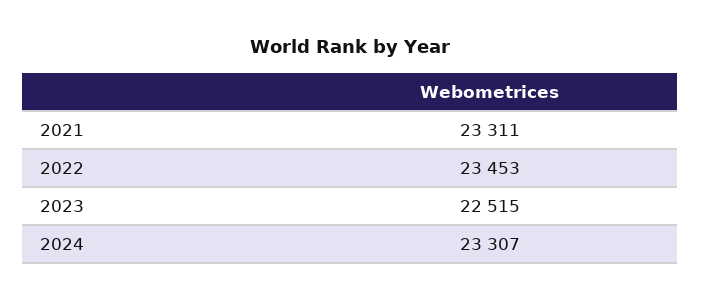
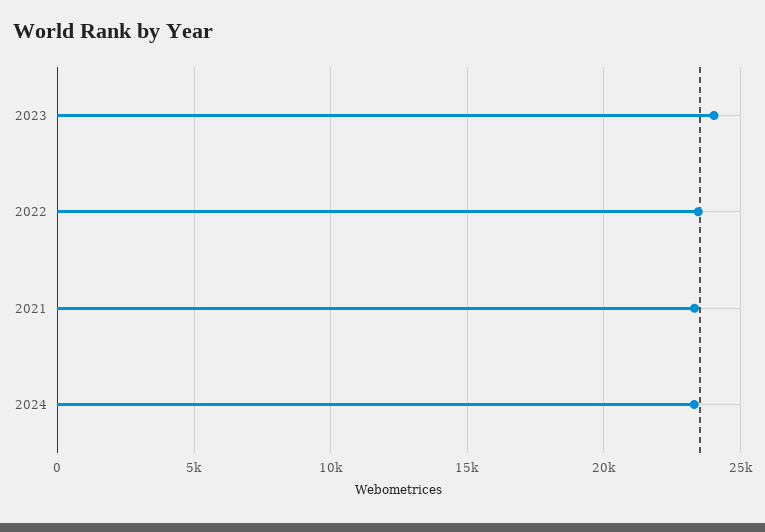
2023: 22515 -> 24000

